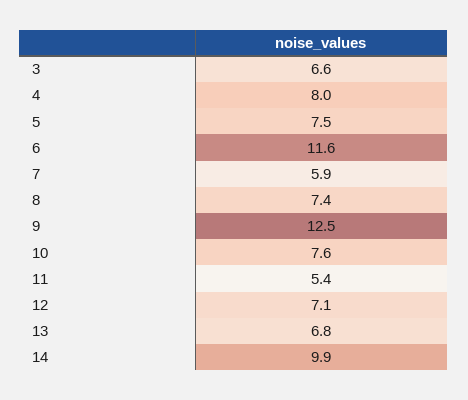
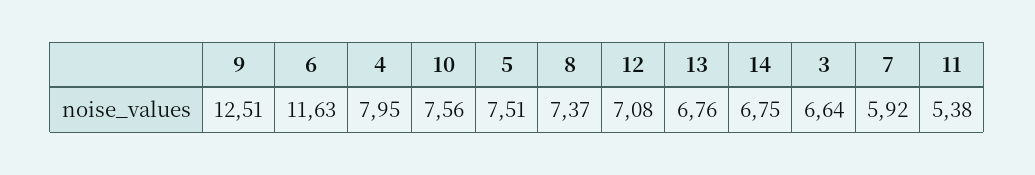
14: 9.9 -> 6.75

